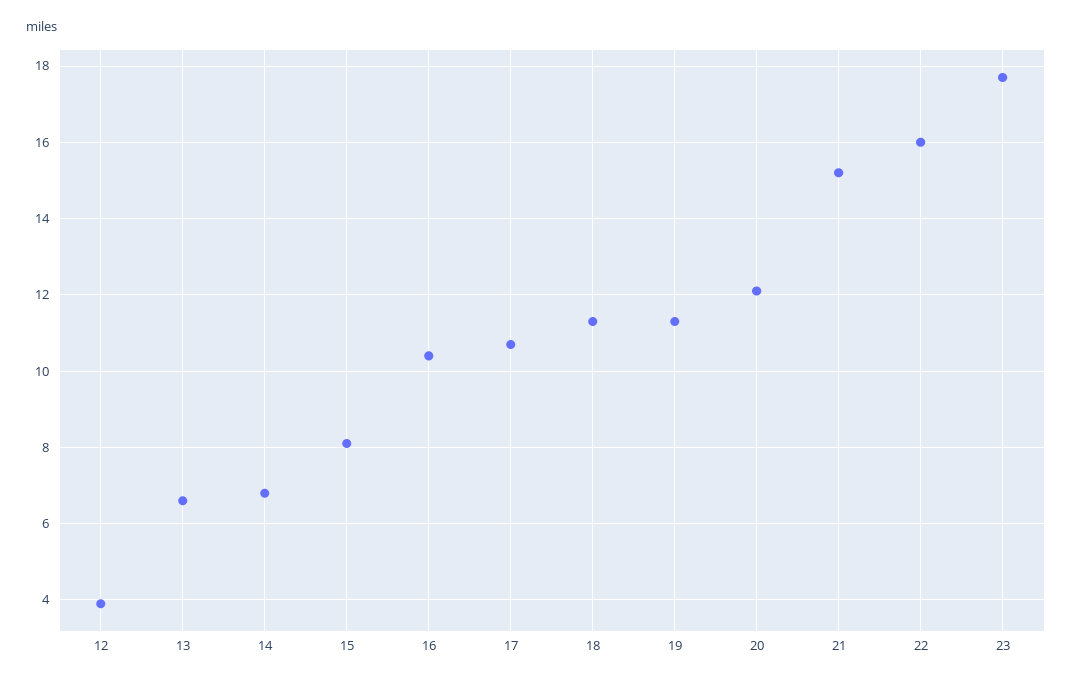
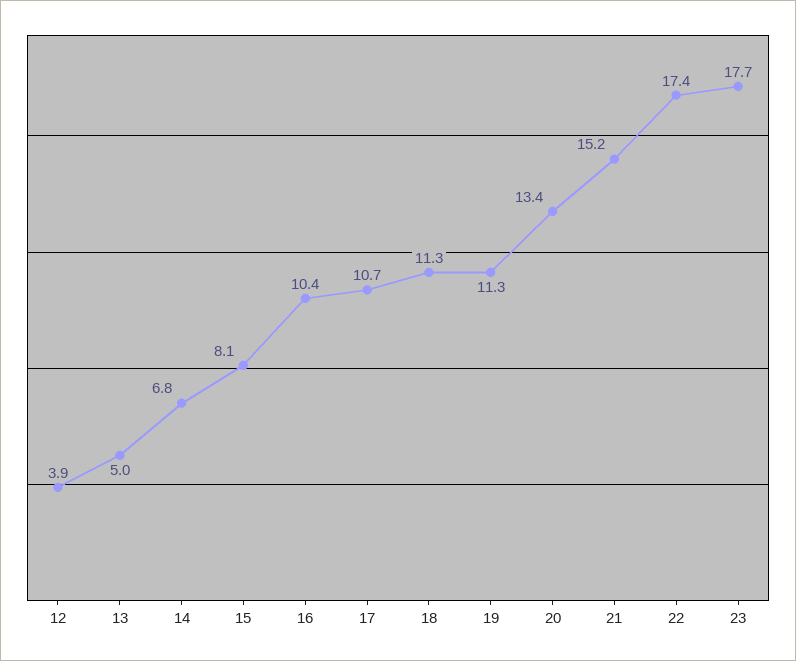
13: 6.5 -> 5
20: 12 -> 13.4
22: 16 -> 17.4

